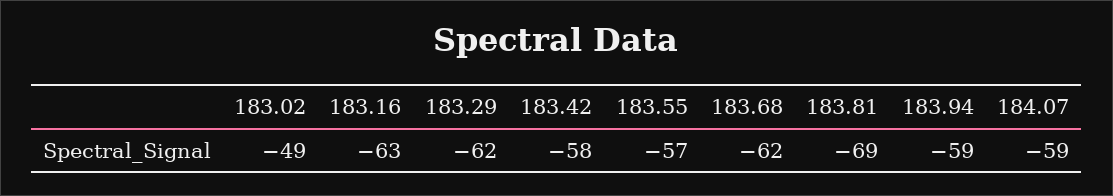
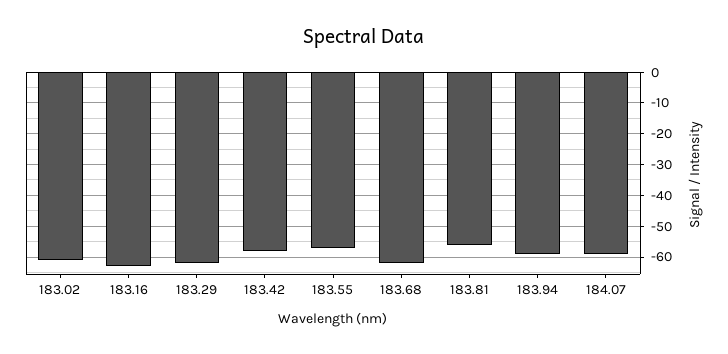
183.02: -49 -> -60
183.81: -69 -> -55

